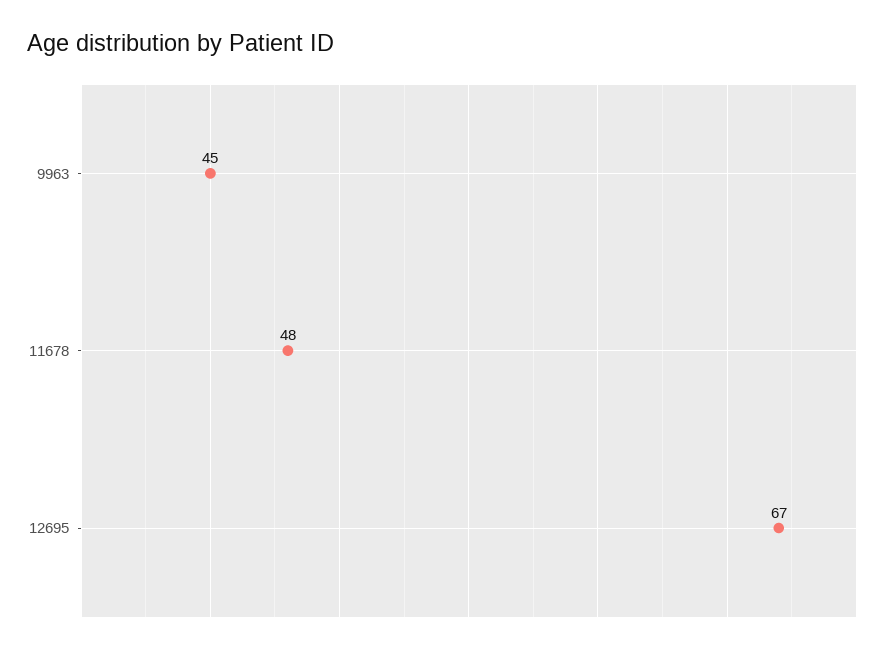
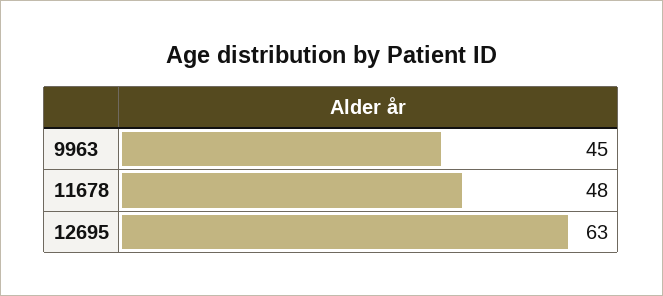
12695: 67 -> 63

